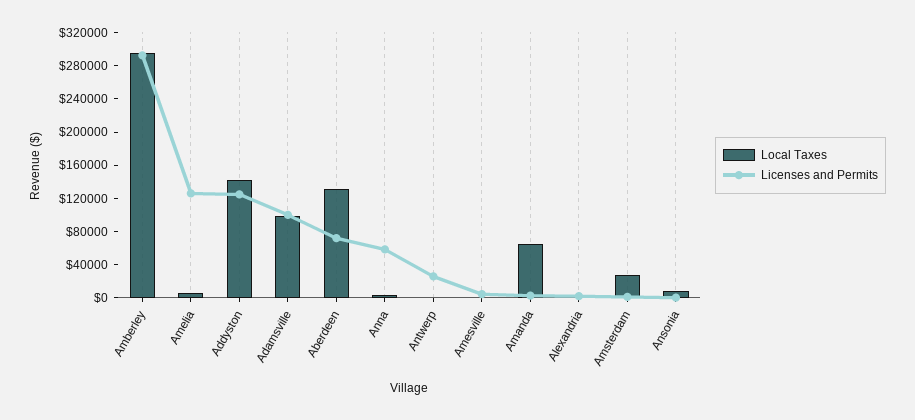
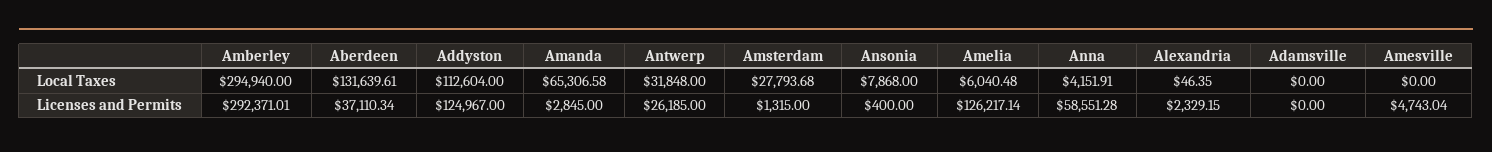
Local Taxes, Addyston: 140000 -> 112604
Local Taxes, Adamsville: 100000 -> 0
Licenses and Permits, Adamsville: 100000 -> 0
Licenses and Permits, Aberdeen: 70000 -> 37110.34
Local Taxes, Antwerp: 0 -> 31848

